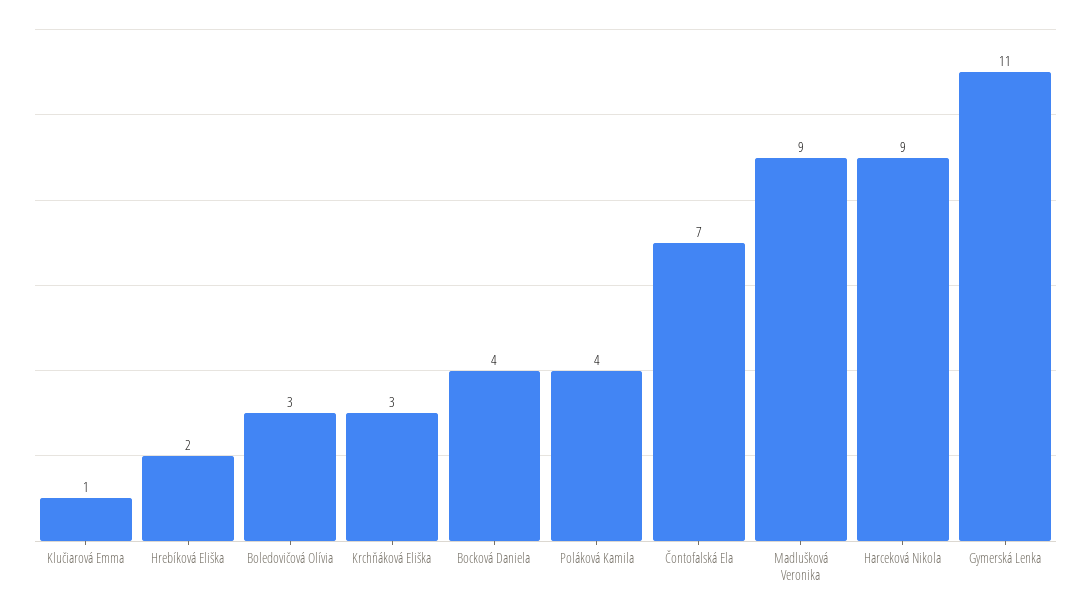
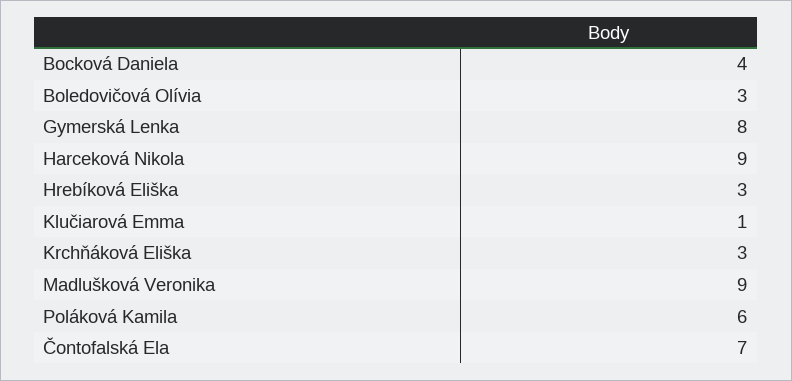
Hrebíková Eliška: 2 -> 3
Poláková Kamila: 4 -> 6
Gymerská Lenka: 11 -> 8

